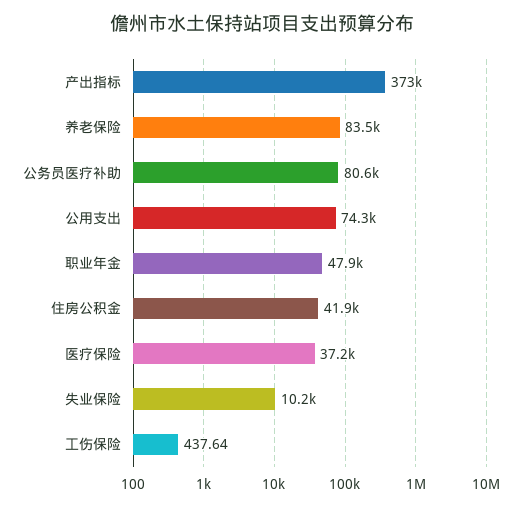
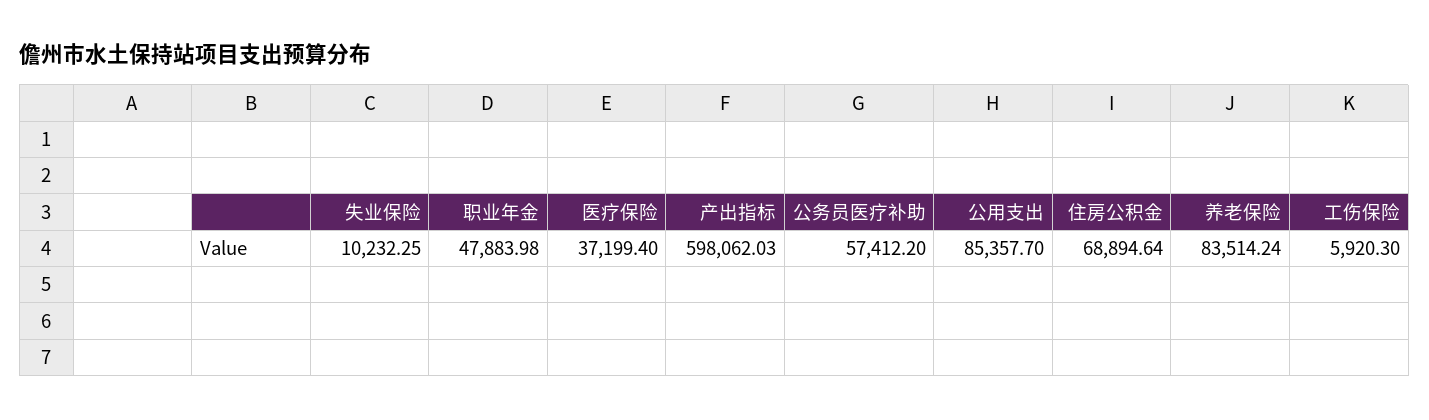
产出指标: 373000 -> 598062.03
公务员医疗补助: 80600 -> 57412.2
公用支出: 74300 -> 85357.7
住房公积金: 41900 -> 68894.64
工伤保险: 437.64 -> 5920.3

